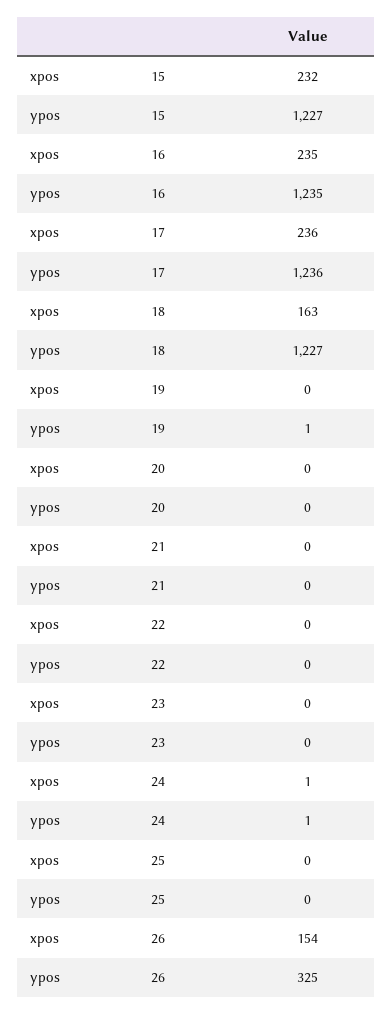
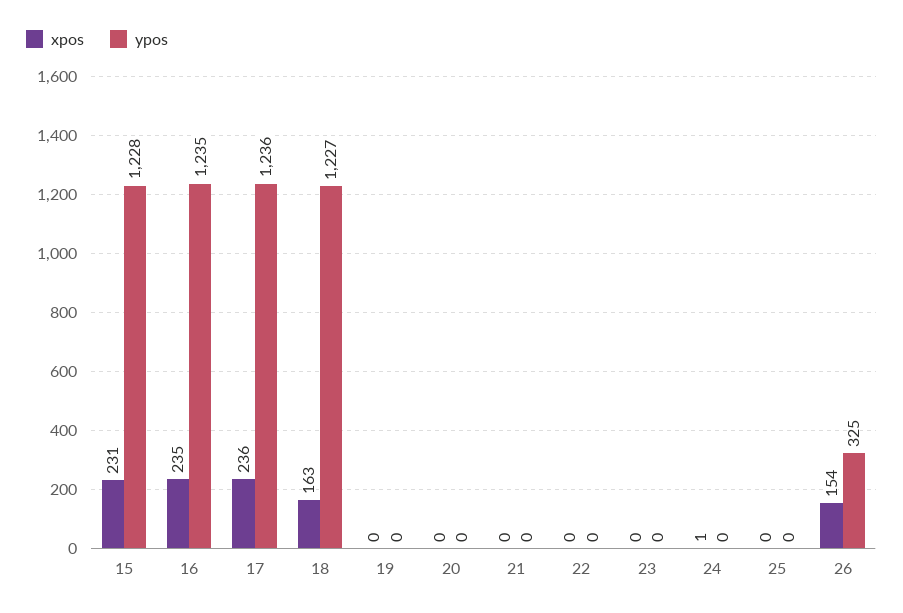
xpos, 15: 232 -> 231
ypos, 15: 1227 -> 1228
ypos, 19: 1 -> 0
ypos, 24: 1 -> 0

